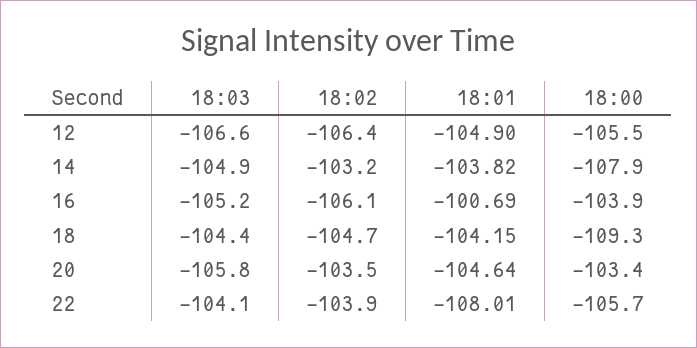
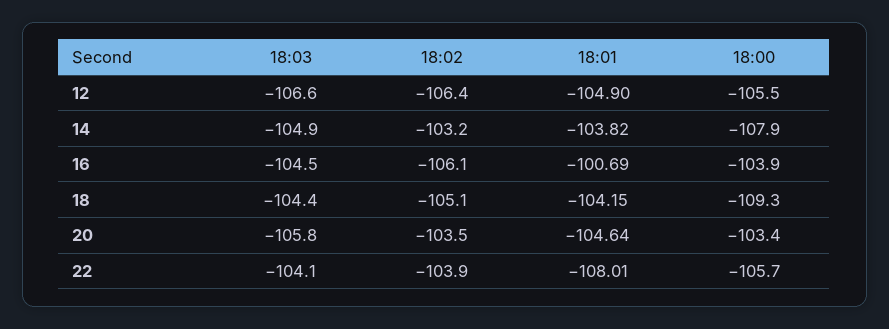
18:03, 16: -105.2 -> -104.5
18:02, 18: -104.7 -> -105.1

